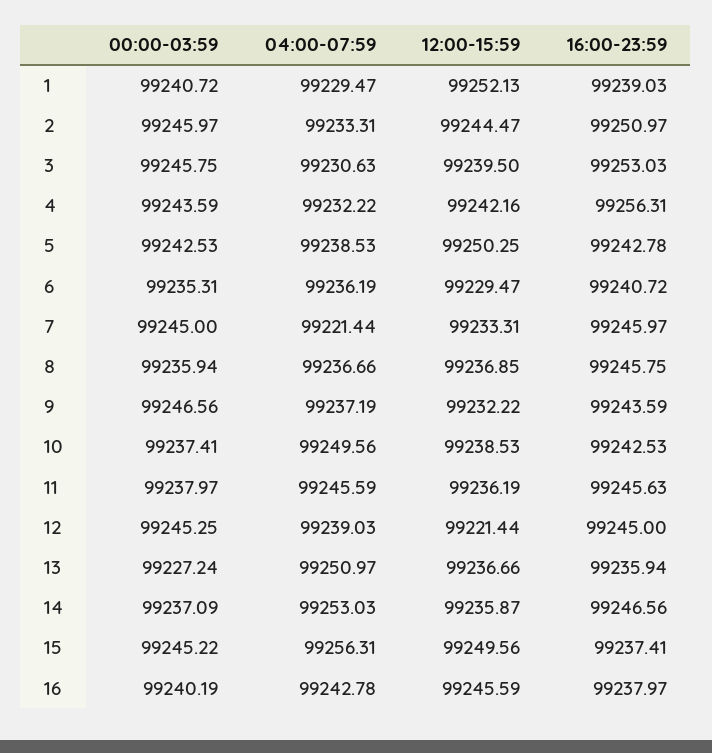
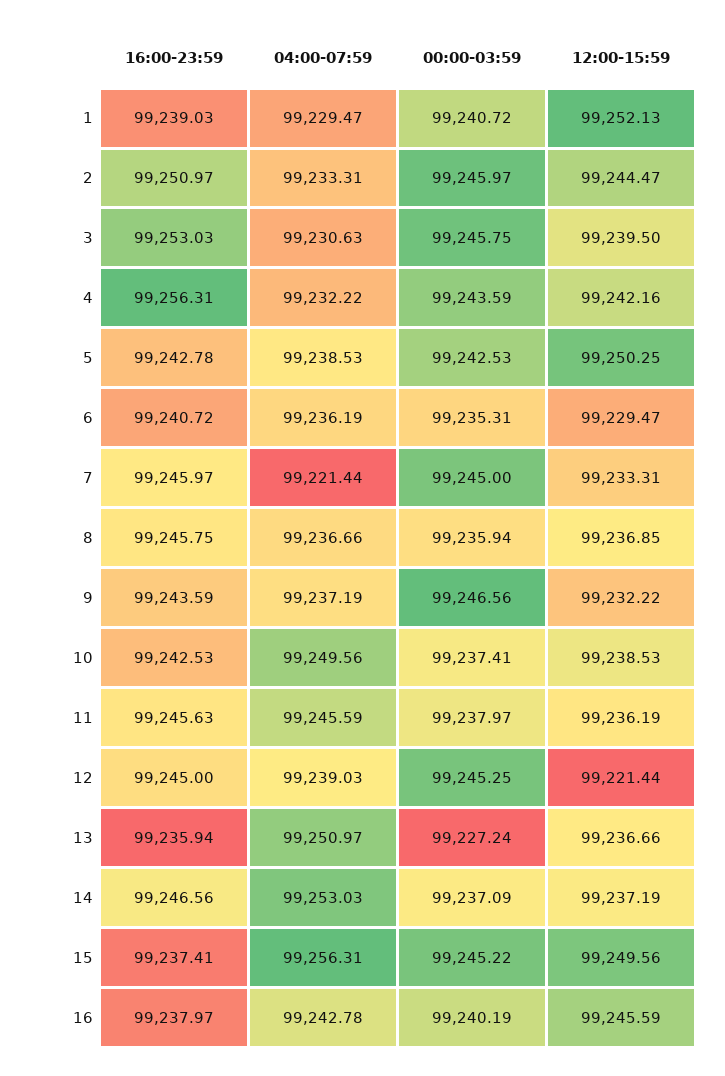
12:00-15:59, 14: 99235.87 -> 99237.19

